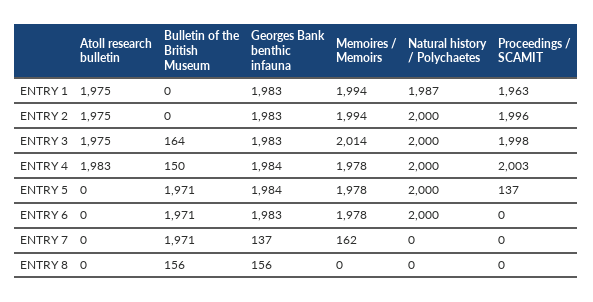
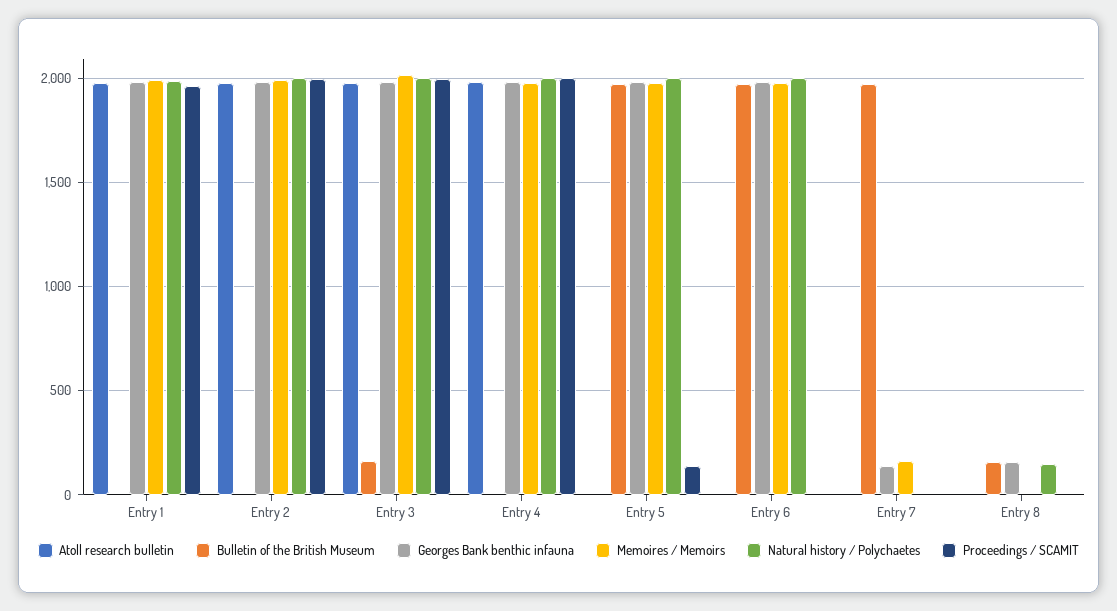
Bulletin of the British Museum, ENTRY 4: 150 -> 0
Natural history / Polychaetes, ENTRY 8: 0 -> 150

